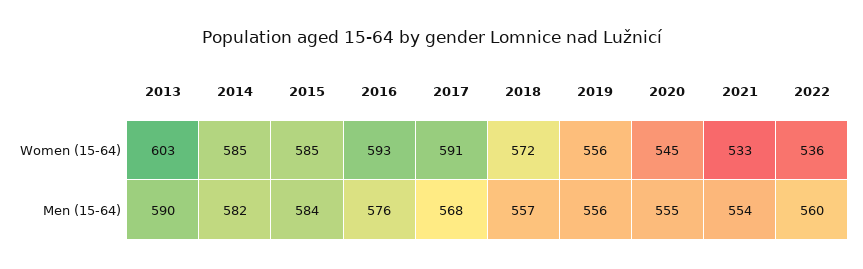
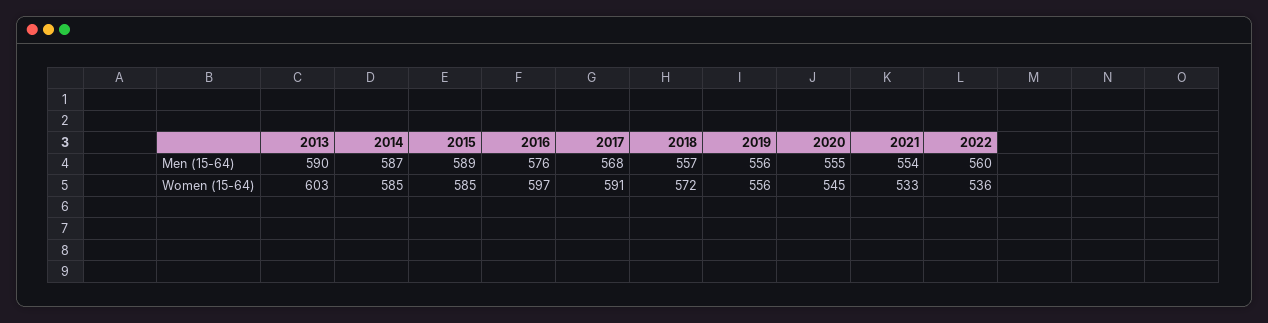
2016, Women (15-64): 593 -> 597
2014, Men (15-64): 582 -> 587
2015, Men (15-64): 584 -> 589

